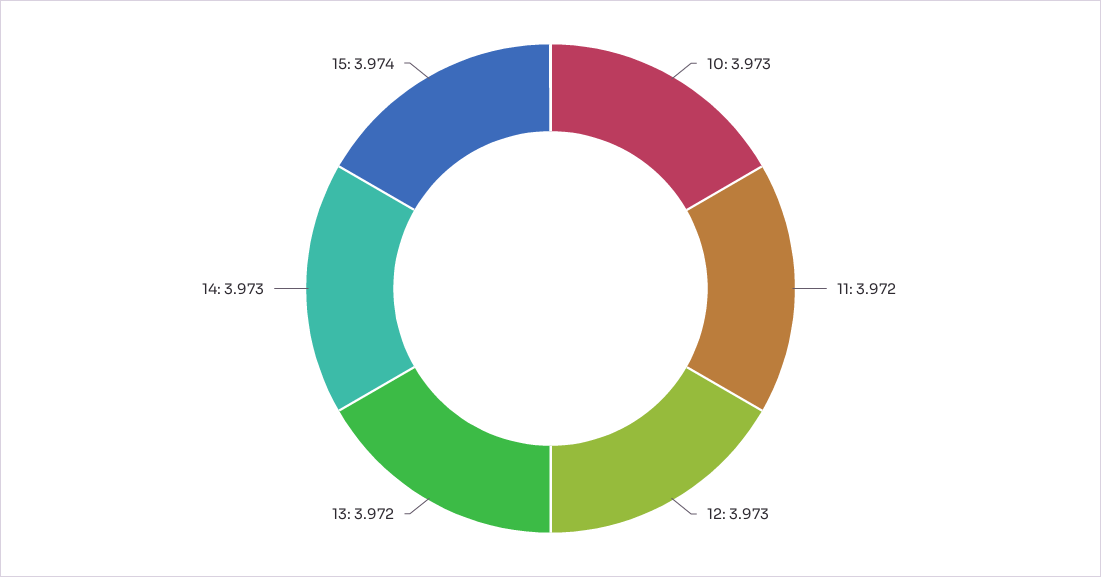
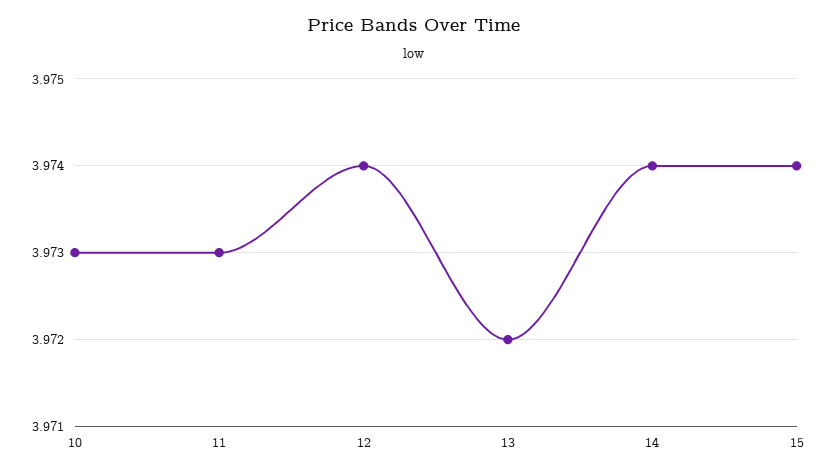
11: 3.972 -> 3.973
12: 3.973 -> 3.974
14: 3.973 -> 3.974

